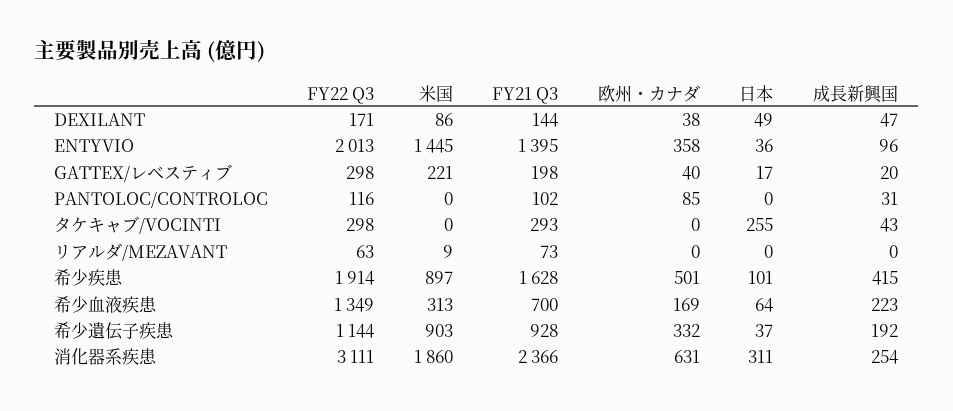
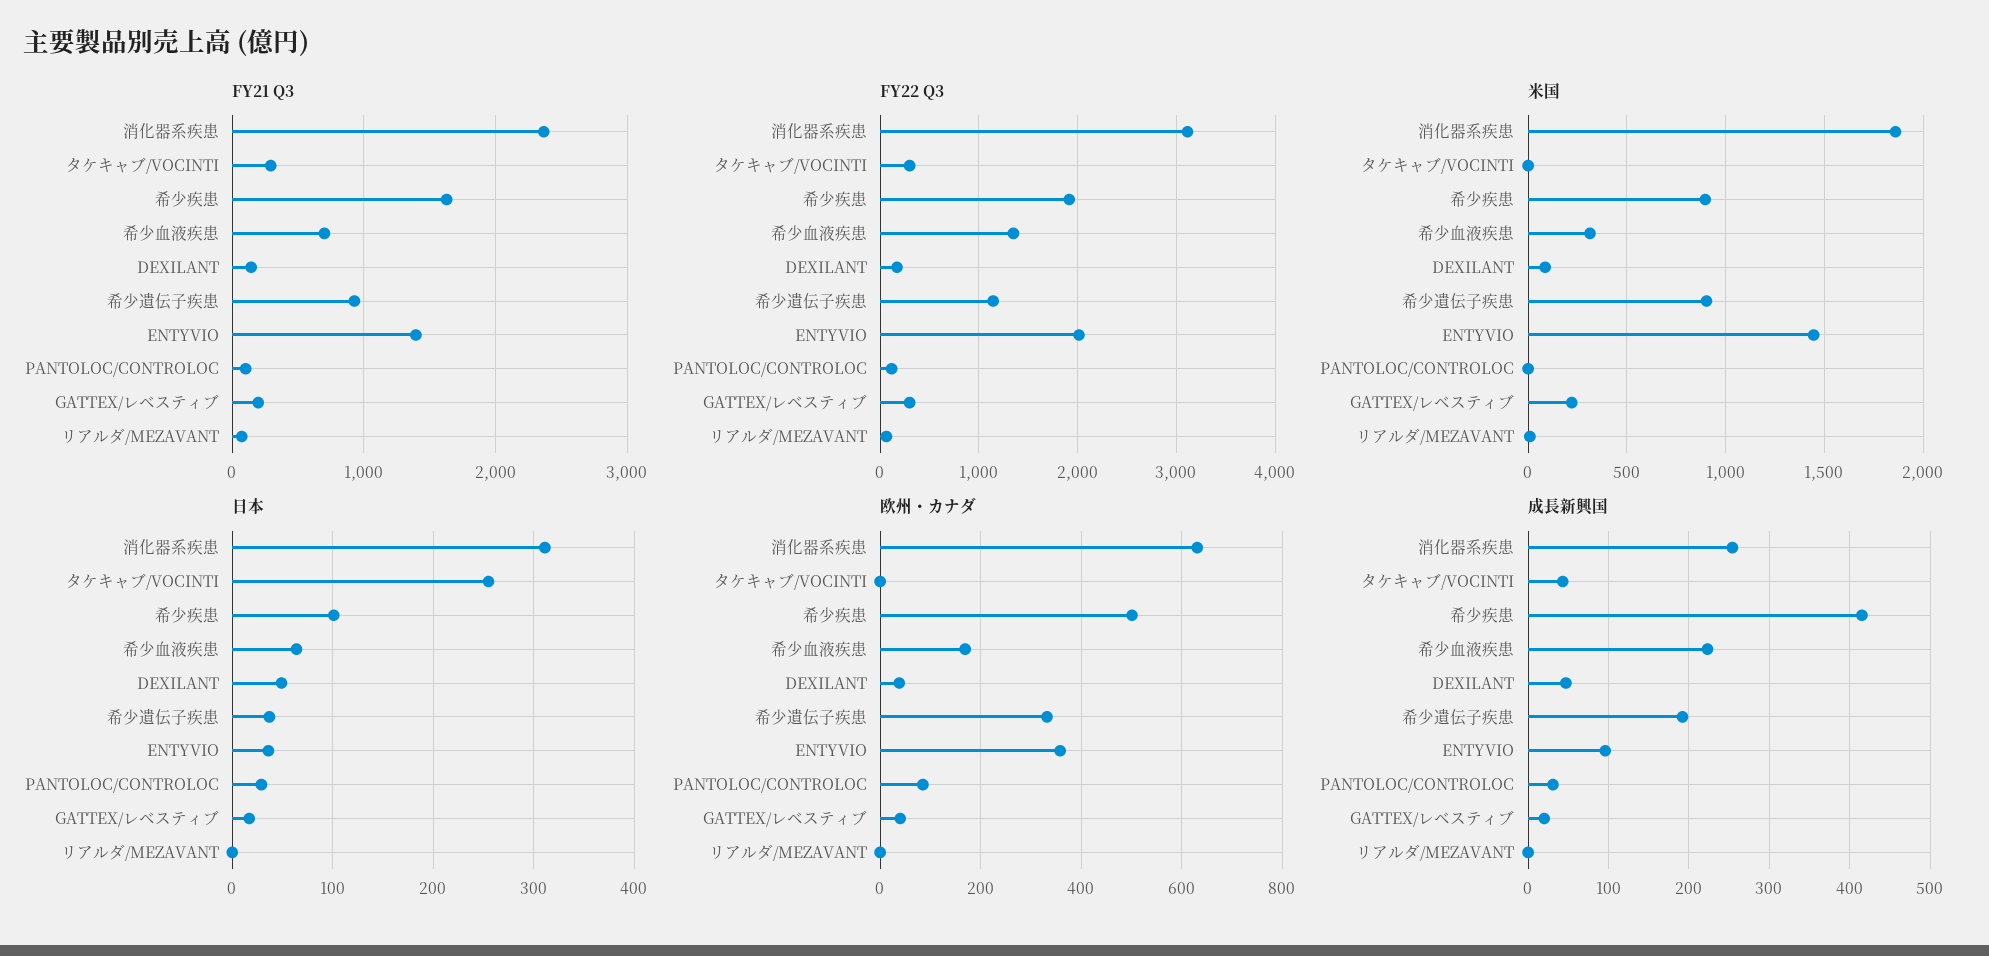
日本, PANTOLOC/CONTROLOC: 0 -> 30

